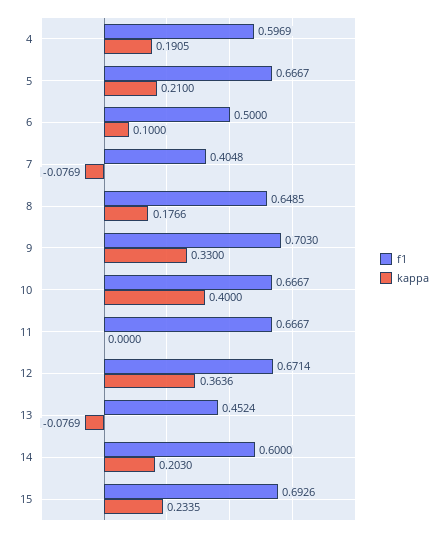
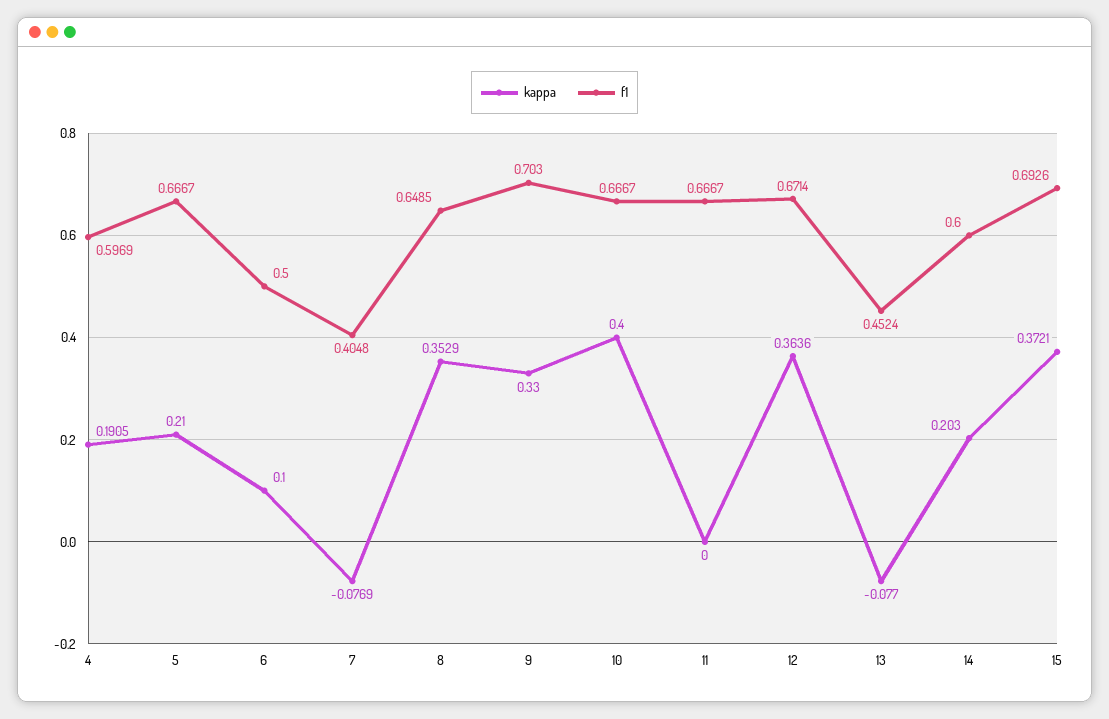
kappa, 8: 0.1766 -> 0.3529
kappa, 13: -0.0769 -> -0.077
kappa, 15: 0.2335 -> 0.3721

